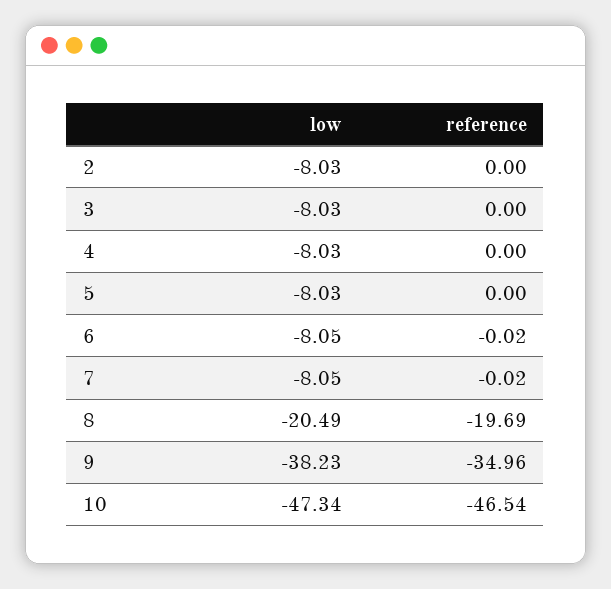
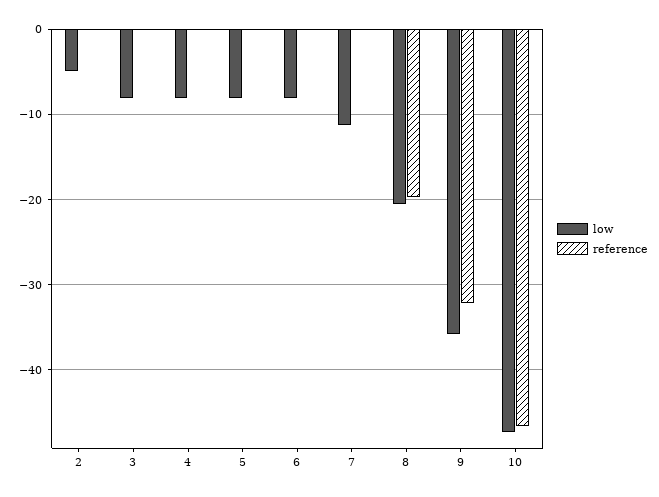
low, 2: -8.03 -> -5
low, 7: -8.05 -> -11
low, 9: -38.23 -> -36
reference, 9: -34.96 -> -32

